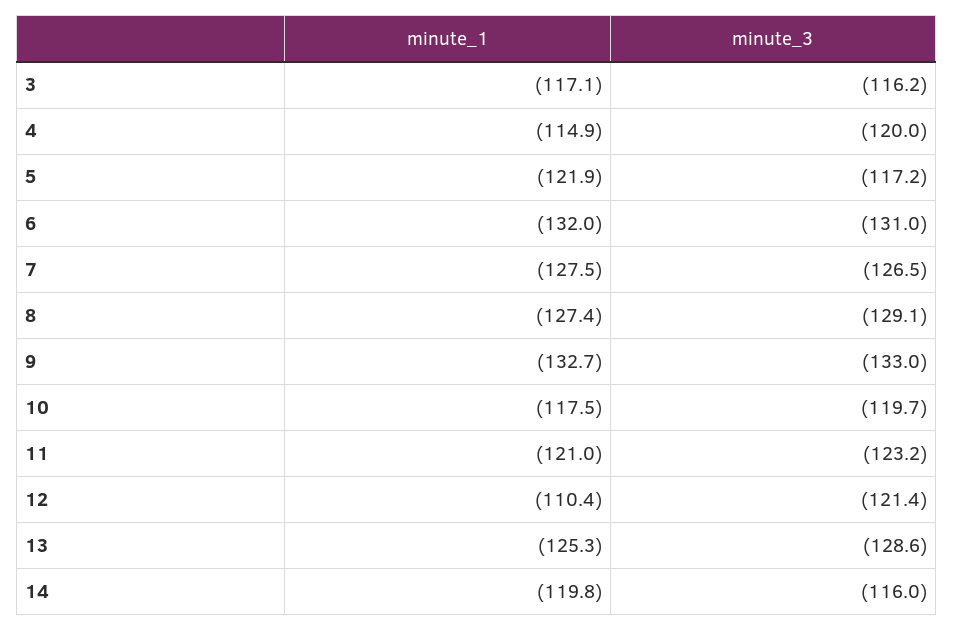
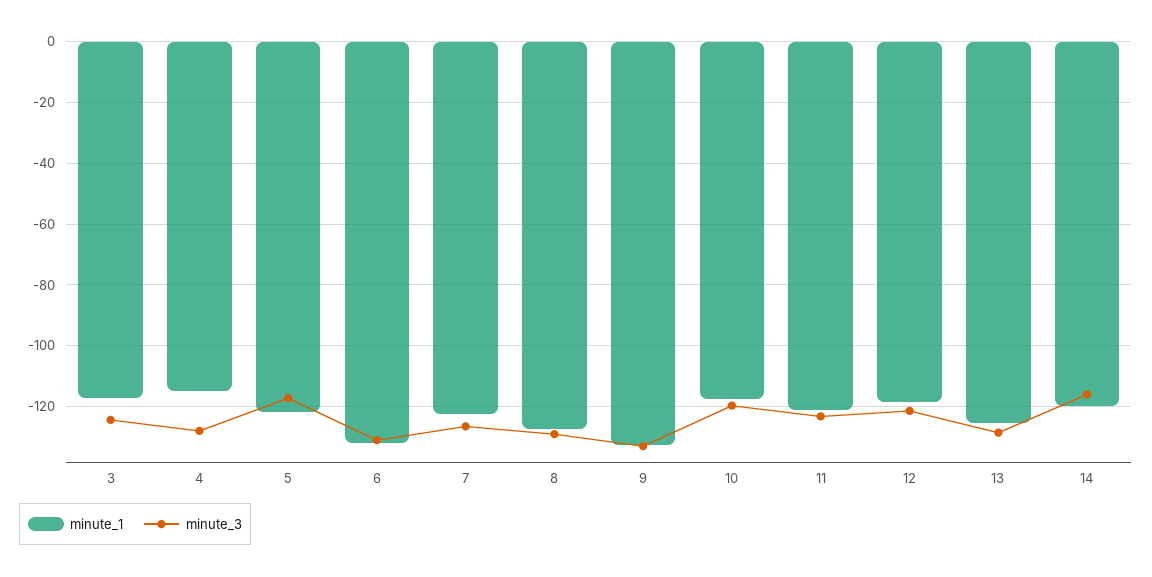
minute_3, 3: -116.2 -> -124
minute_3, 4: -120 -> -128
minute_1, 7: -127.5 -> -122
minute_1, 12: -110.4 -> -118

